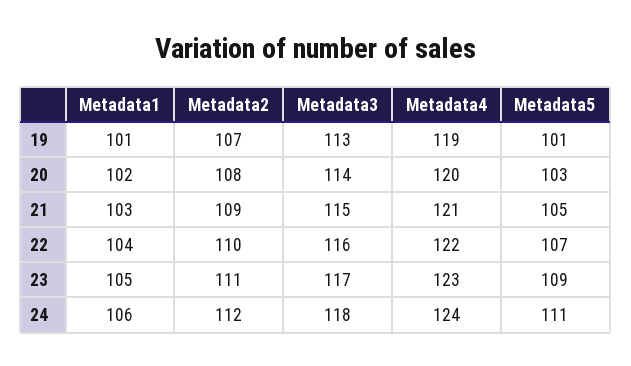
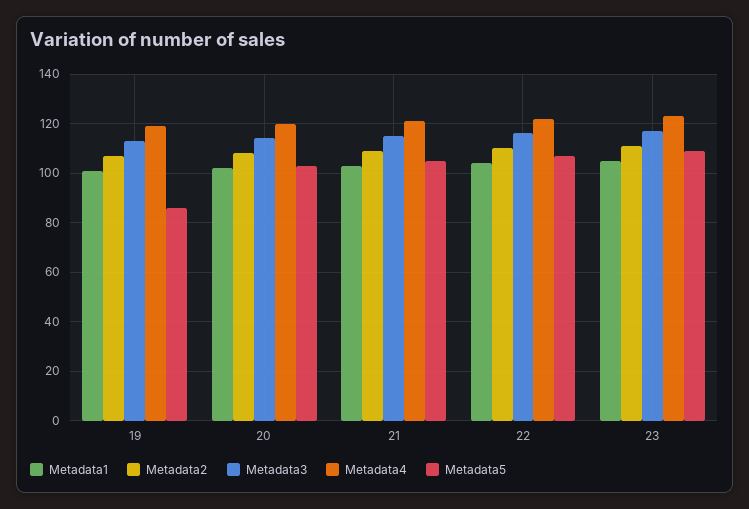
Metadata5, 19: 101 -> 85
Metadata1, 24: 106 -> none
Metadata2, 24: 112 -> none
Metadata3, 24: 118 -> none
Metadata4, 24: 124 -> none
Metadata5, 24: 111 -> none

